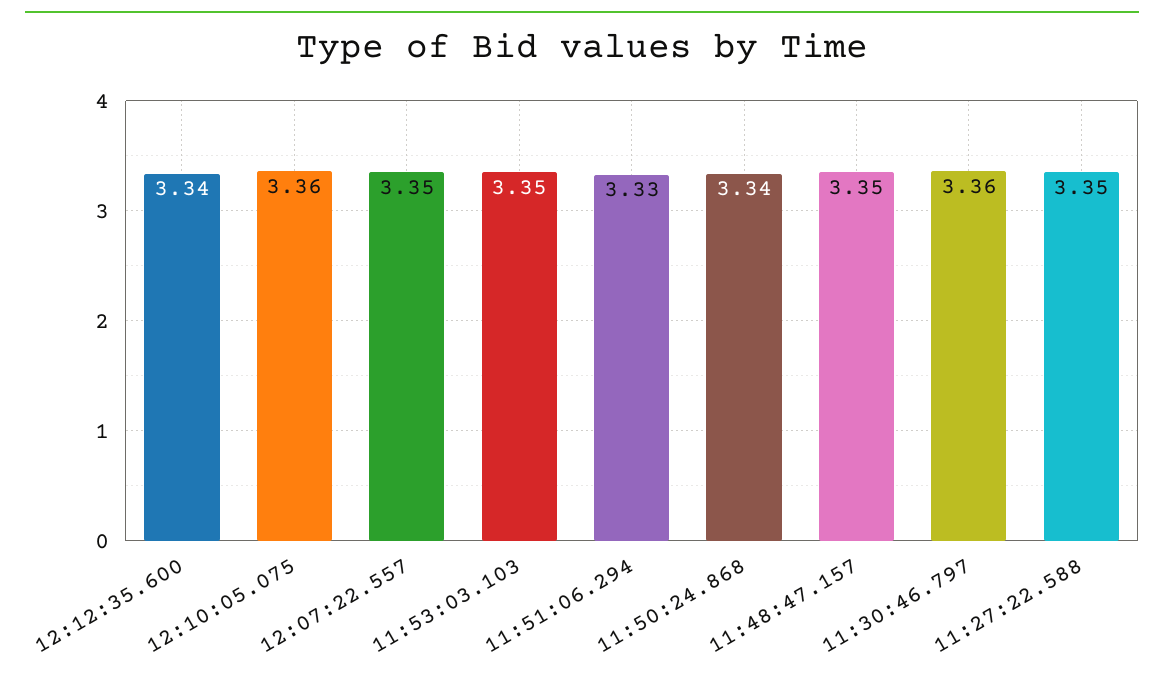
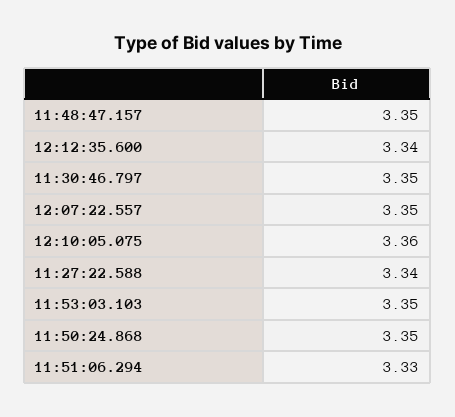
11:50:24.868: 3.34 -> 3.35
11:30:46.797: 3.36 -> 3.35
11:27:22.588: 3.35 -> 3.34

